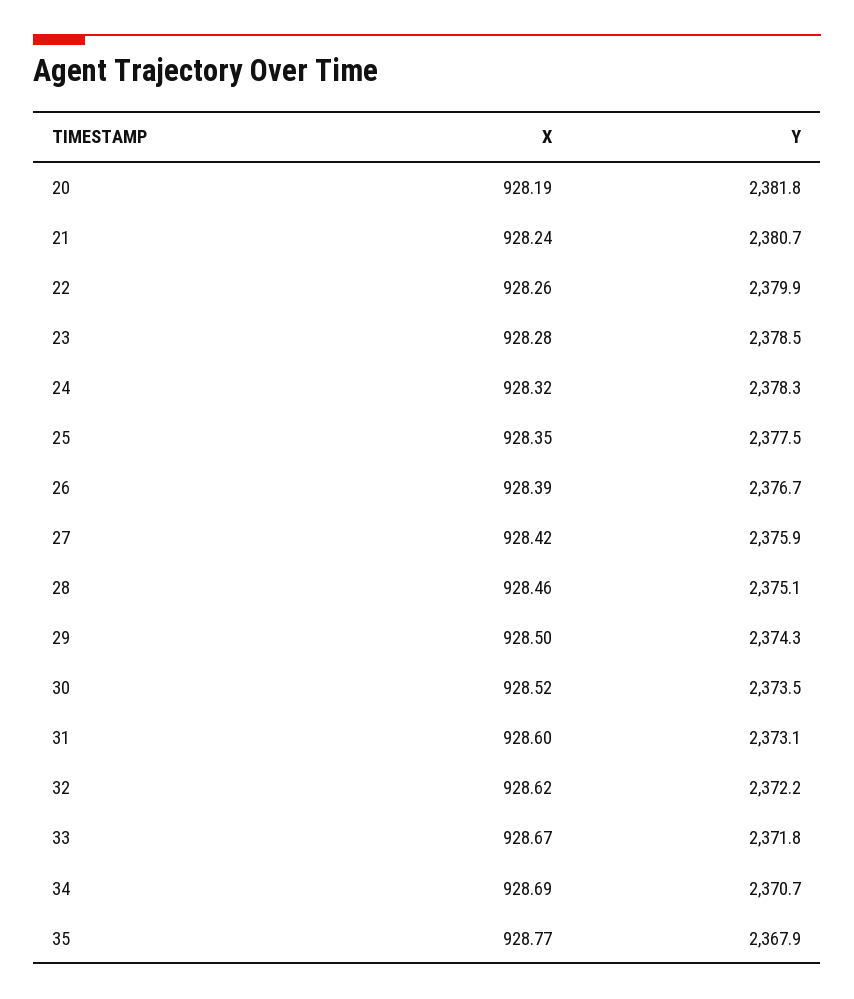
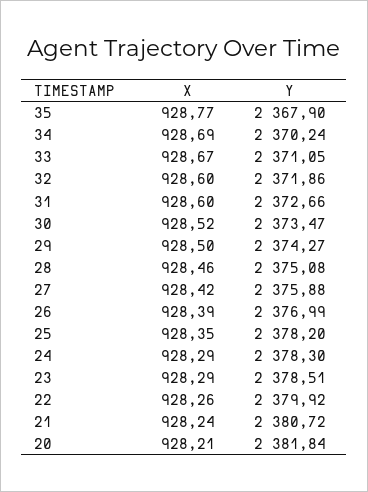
X, 20: 928.19 -> 928.21
X, 23: 928.28 -> 928.29
X, 24: 928.32 -> 928.29
Y, 25: 2377.5 -> 2378.2
Y, 26: 2376.7 -> 2376.99
Y, 31: 2373.1 -> 2372.66
X, 32: 928.62 -> 928.6
Y, 32: 2372.2 -> 2371.86
Y, 33: 2371.8 -> 2371.05
Y, 34: 2370.7 -> 2370.24

